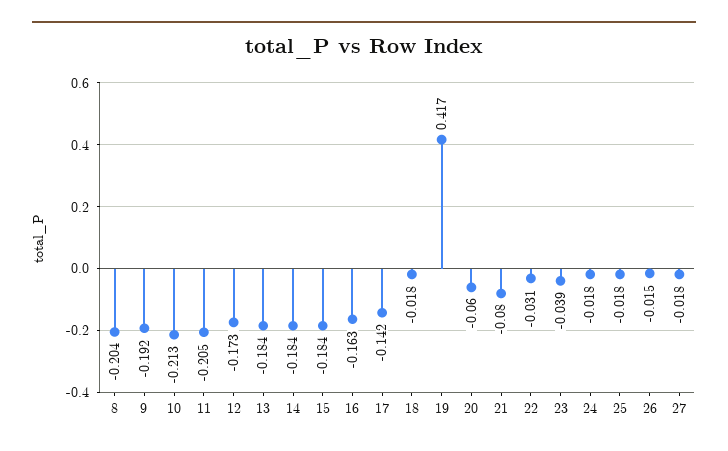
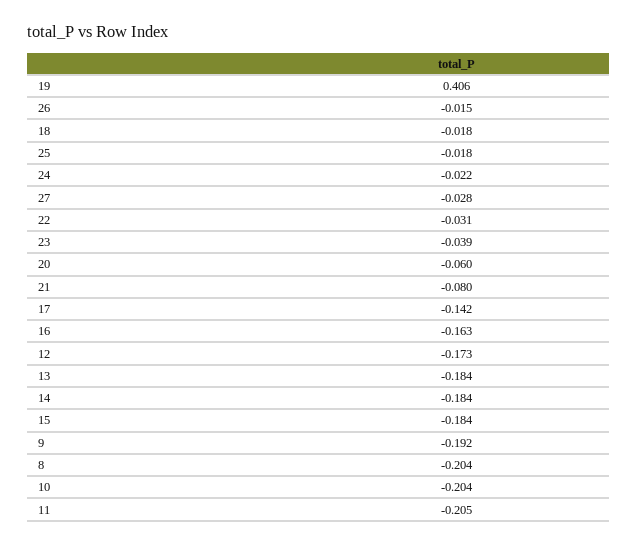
10: -0.213 -> -0.204
19: 0.417 -> 0.406
24: -0.018 -> -0.022
27: -0.018 -> -0.028

